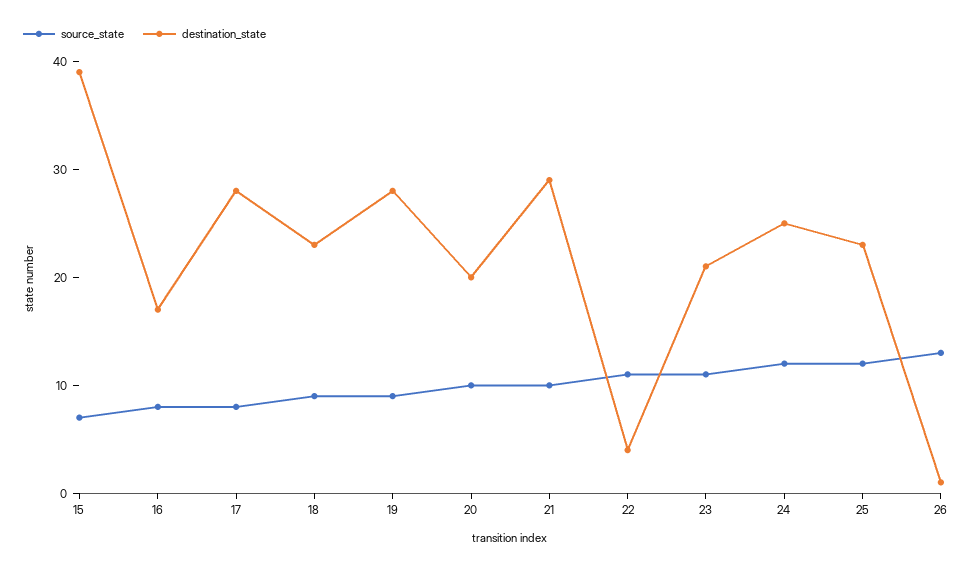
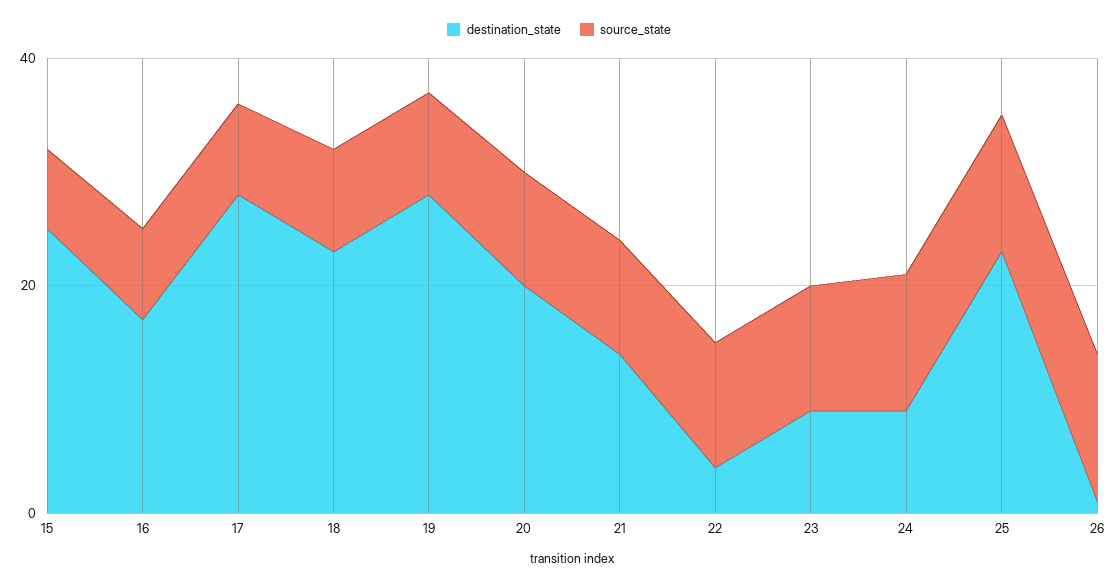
destination_state, 15: 39 -> 25
destination_state, 21: 29 -> 15
destination_state, 23: 21 -> 10
destination_state, 24: 25 -> 10

